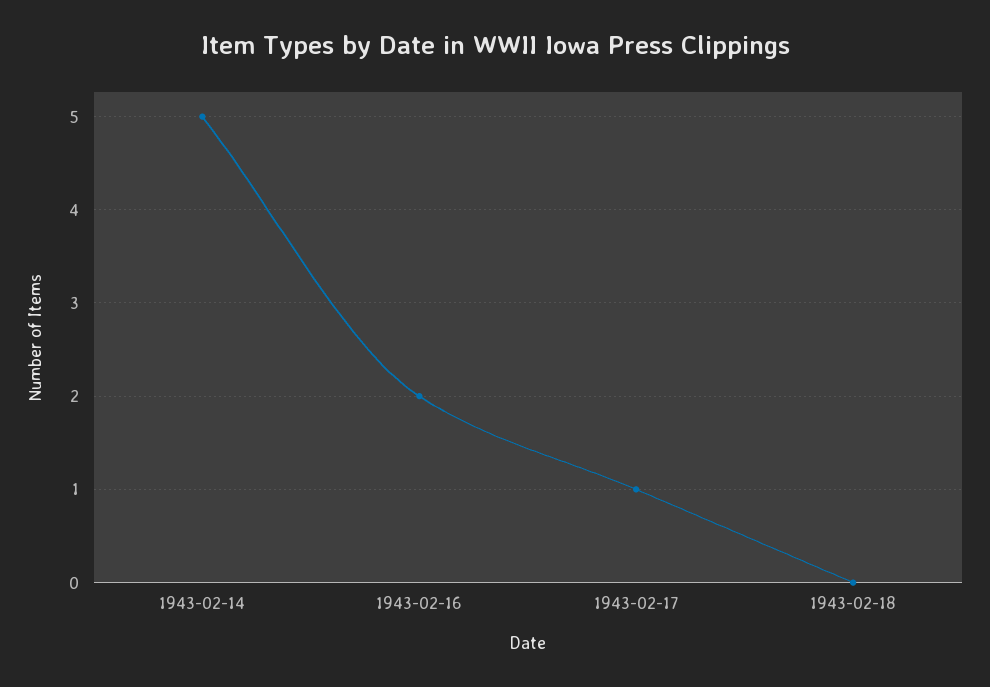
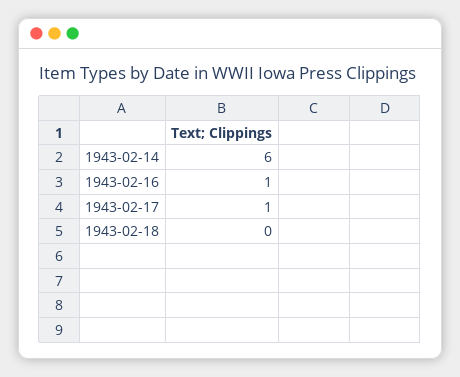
1943-02-14: 5 -> 6
1943-02-16: 2 -> 1

